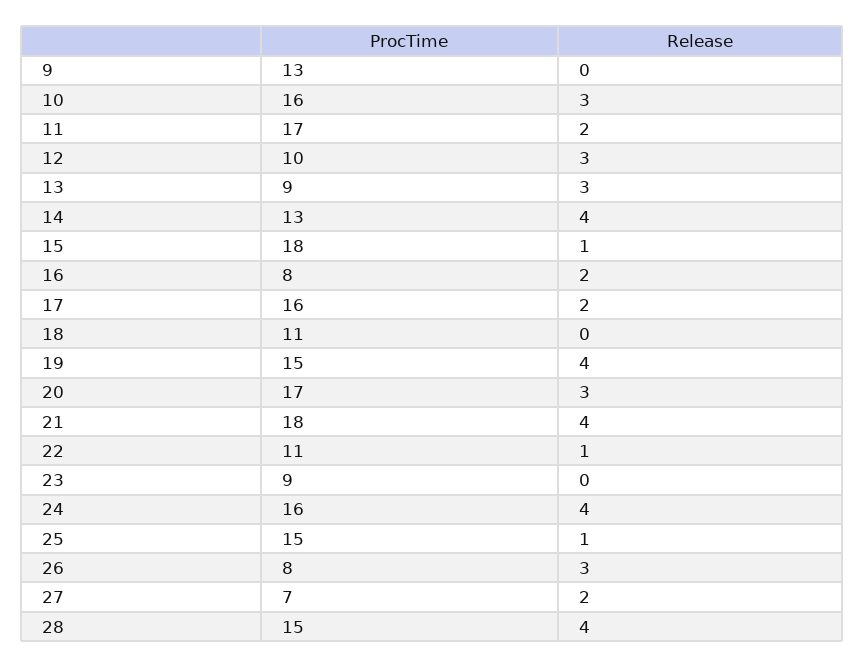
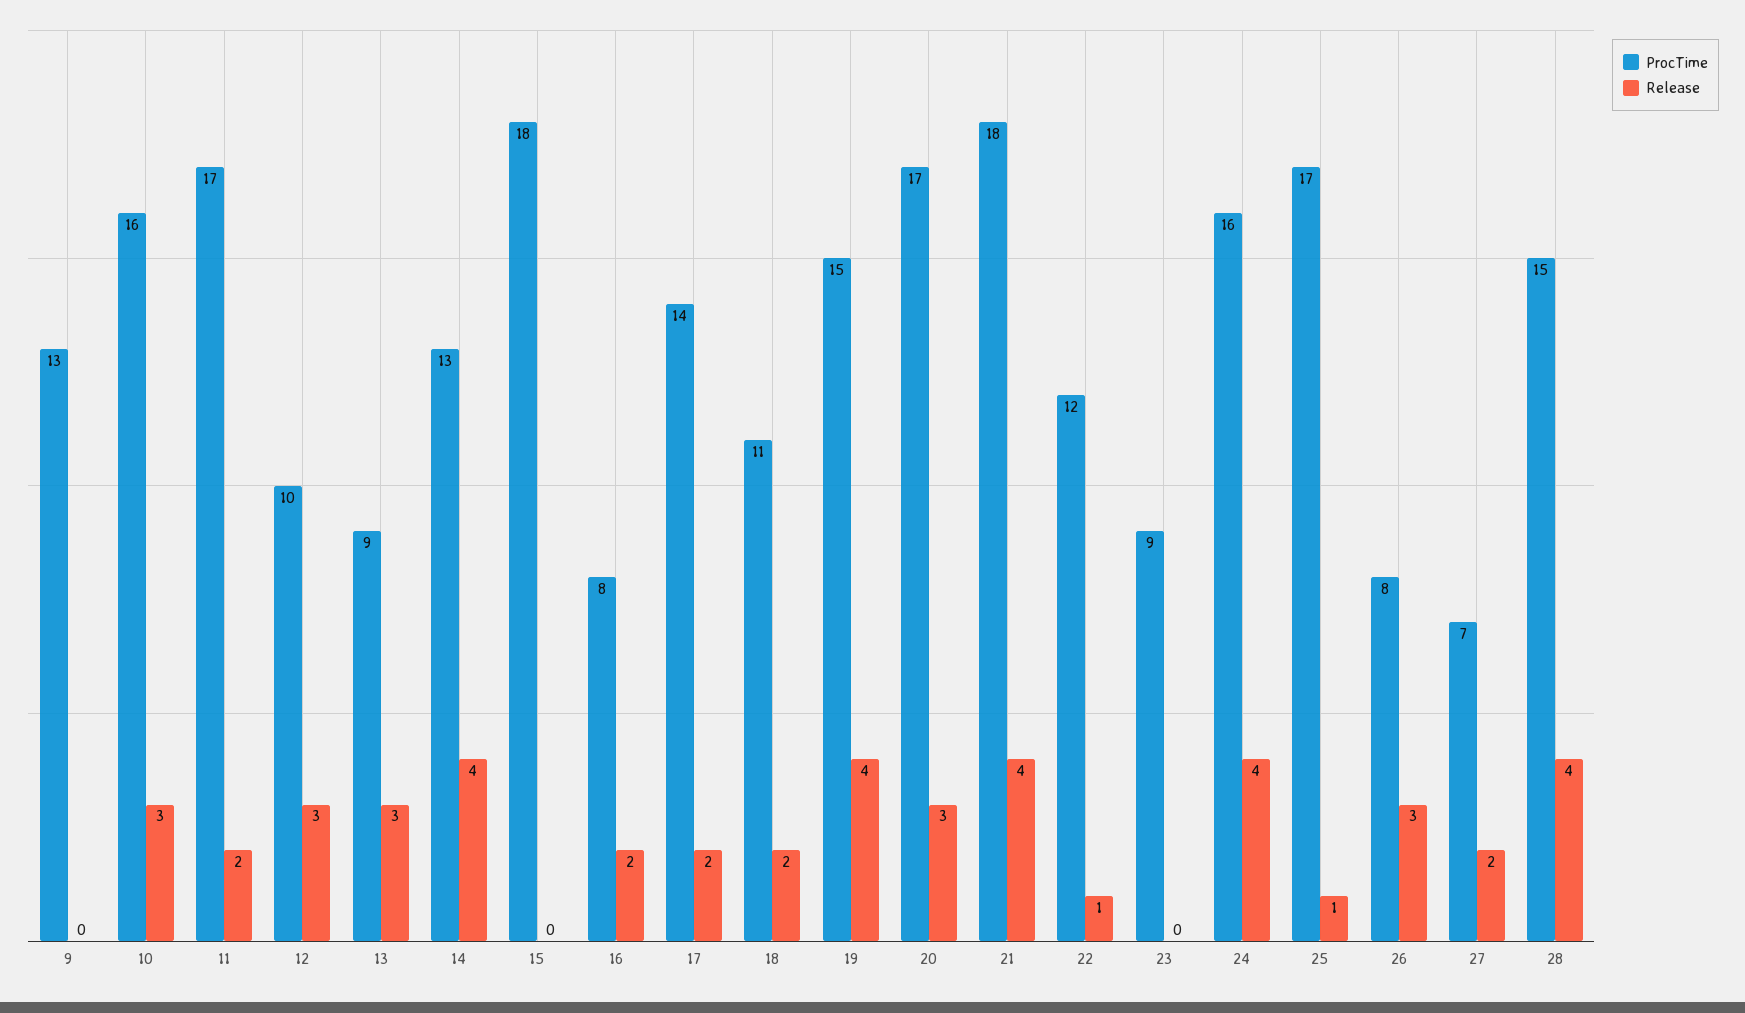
Release, 15: 1 -> 0
ProcTime, 17: 16 -> 14
Release, 18: 0 -> 2
ProcTime, 22: 11 -> 12
ProcTime, 25: 15 -> 17

